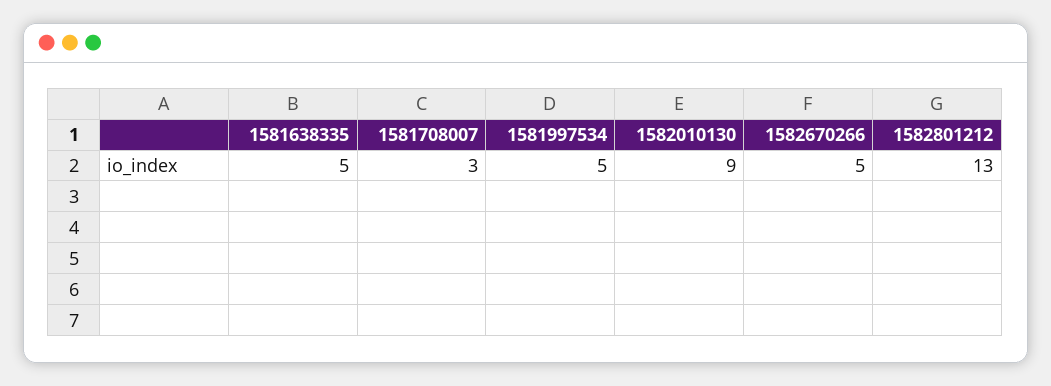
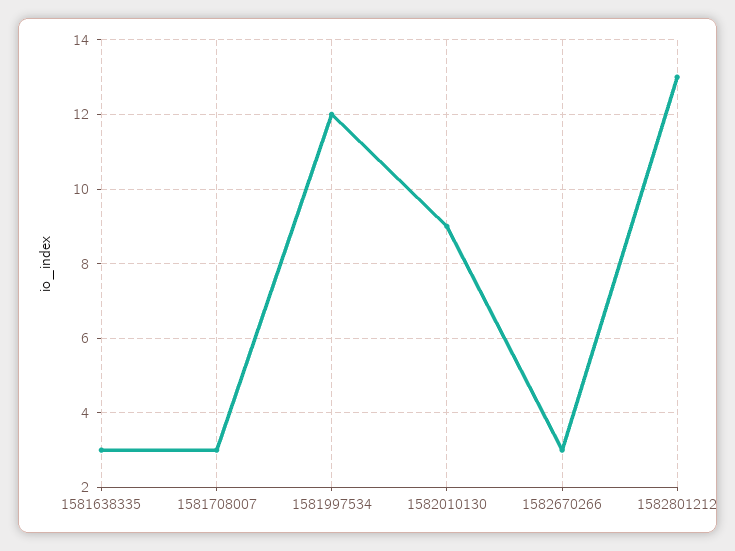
1581638335: 5 -> 3
1581997534: 5 -> 12
1582670266: 5 -> 3

